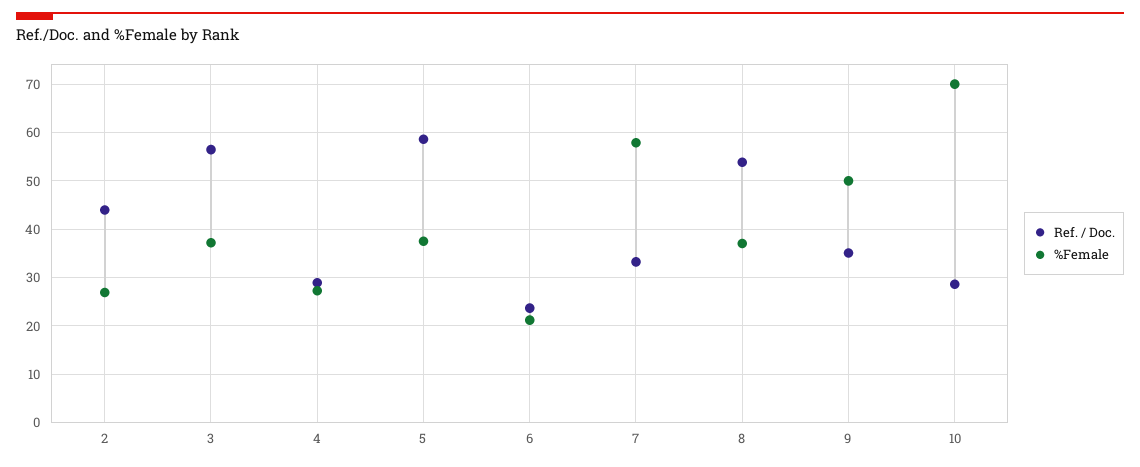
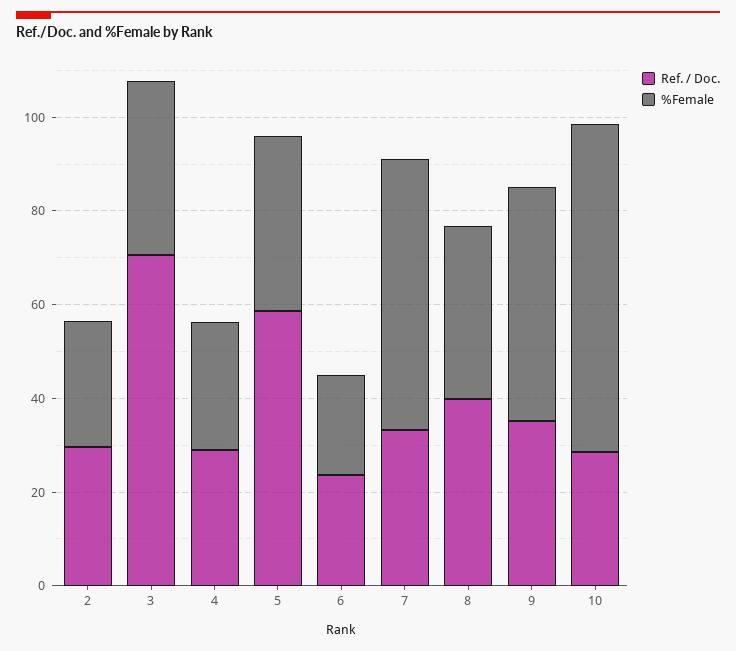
Ref. / Doc., 2: 44 -> 30
Ref. / Doc., 3: 56 -> 70
Ref. / Doc., 8: 54 -> 40

